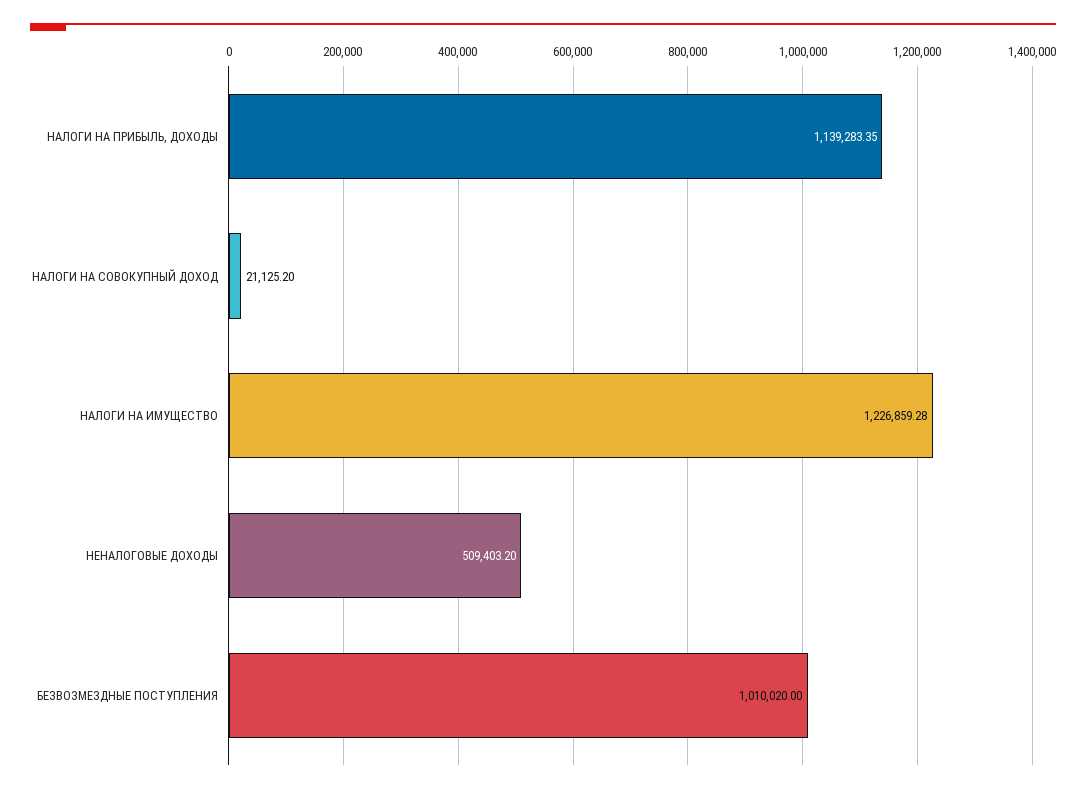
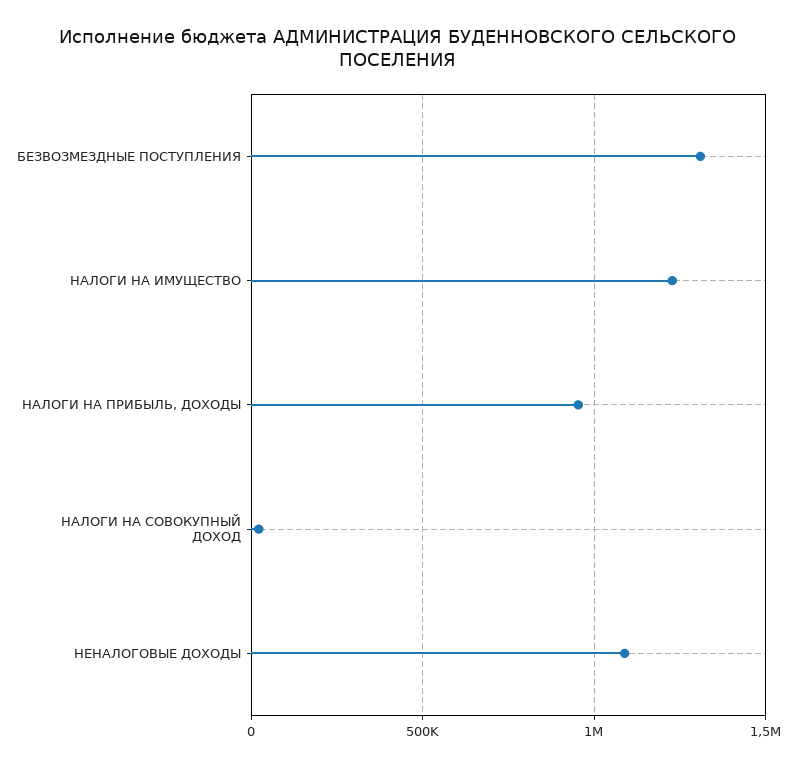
НАЛОГИ НА ПРИБЫЛЬ, ДОХОДЫ: 1139283.35 -> 950000
НЕНАЛОГОВЫЕ ДОХОДЫ: 509403.2 -> 1100000
БЕЗВОЗМЕЗДНЫЕ ПОСТУПЛЕНИЯ: 1010020 -> 1300000

